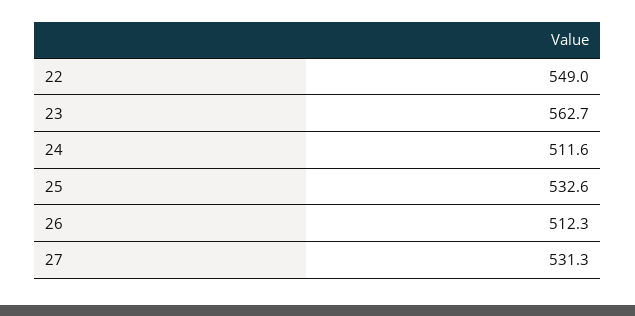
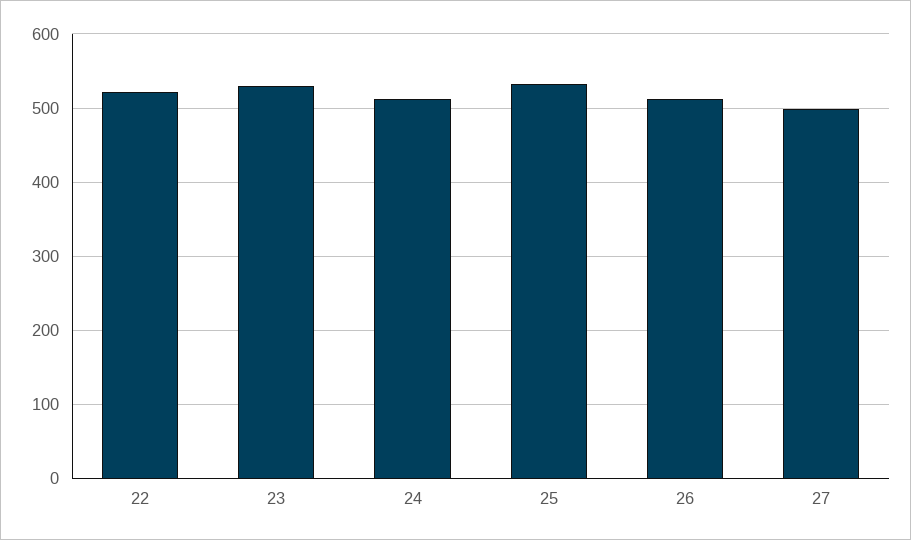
22: 549 -> 520
23: 562.7 -> 530
27: 531.3 -> 500

